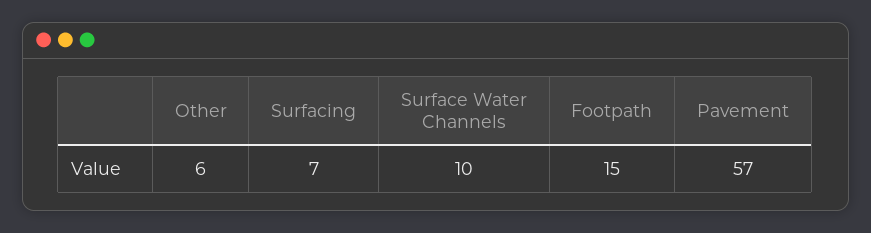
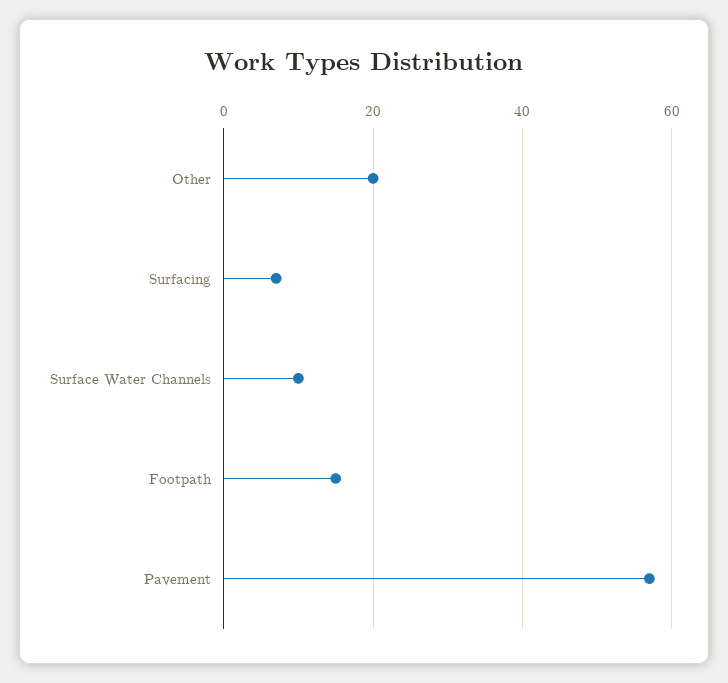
Other: 6 -> 20

